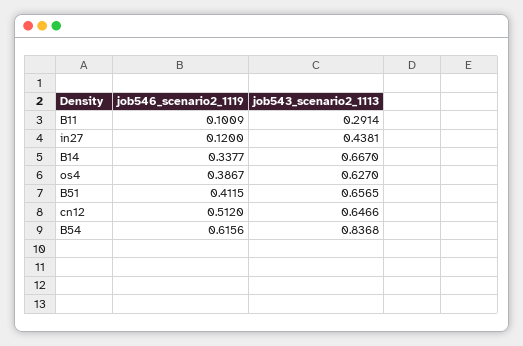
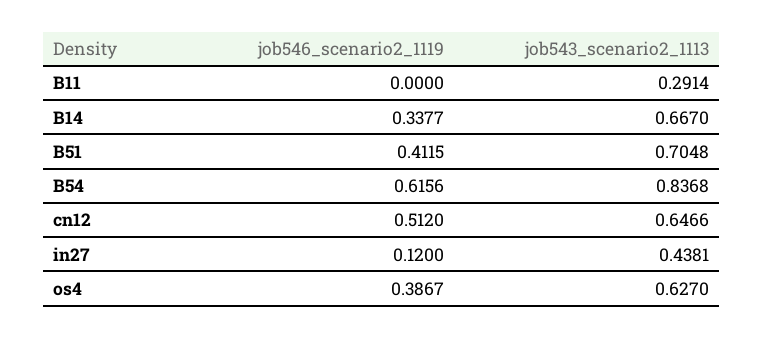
job546_scenario2_1119, B11: 0.1009 -> 0
job543_scenario2_1113, B51: 0.6565 -> 0.7048

